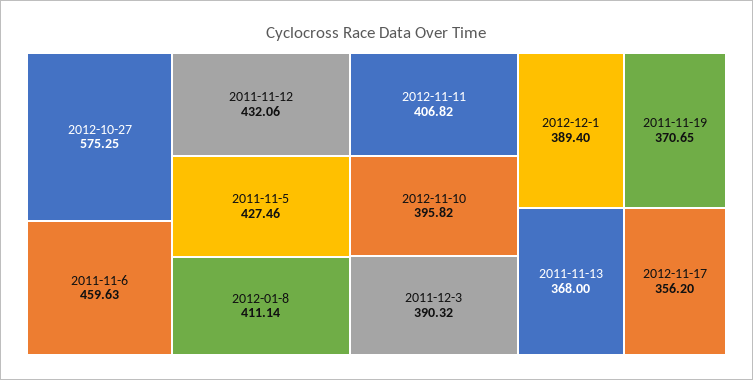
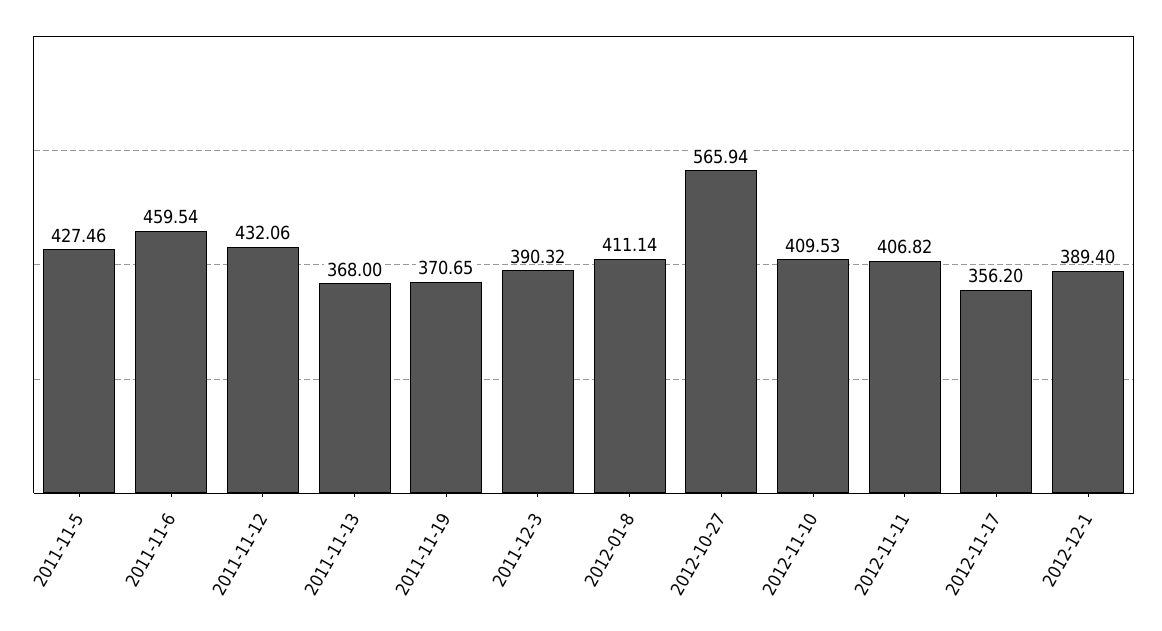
2012-10-27: 575.25 -> 565.94
2011-11-6: 459.63 -> 459.54
2012-11-10: 395.82 -> 409.53

